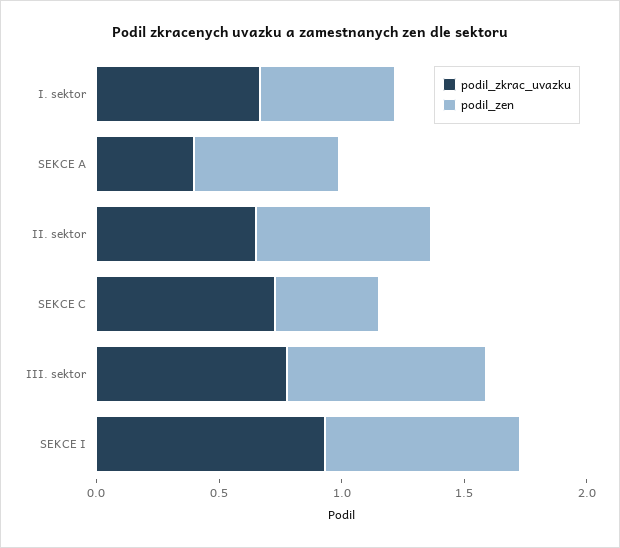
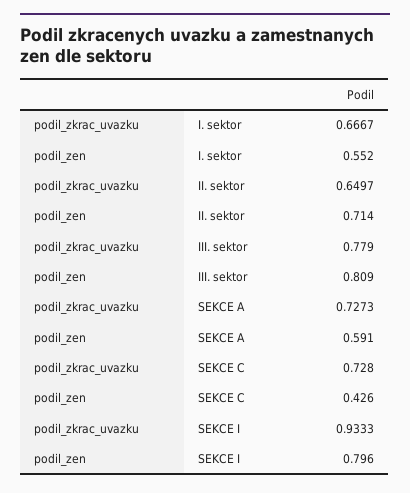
podil_zkrac_uvazku, SEKCE A: 0.4 -> 0.7273

